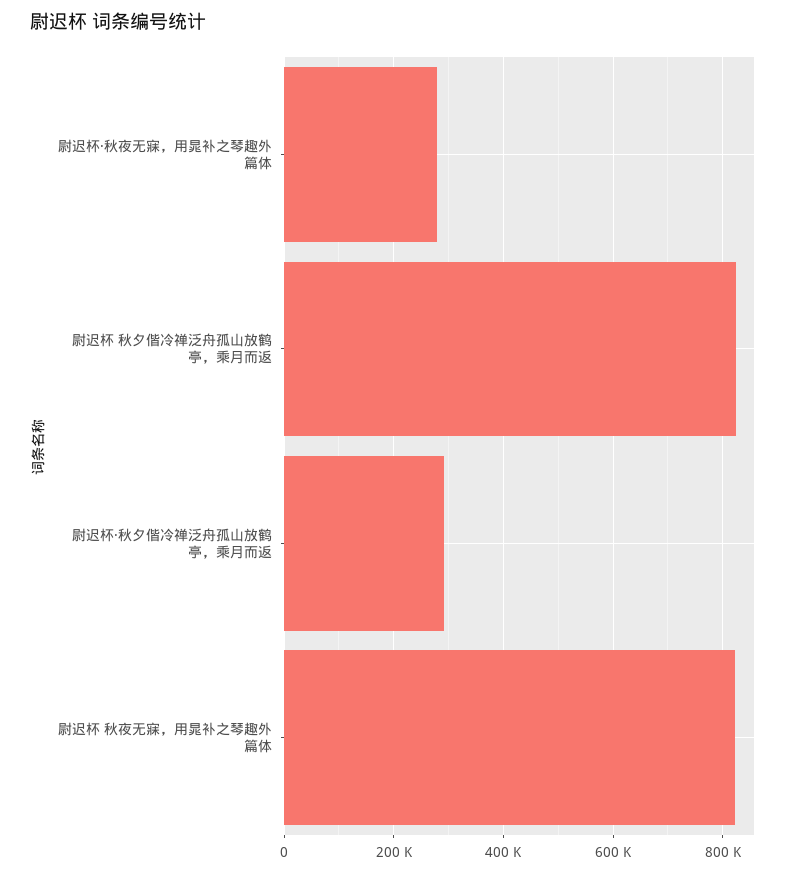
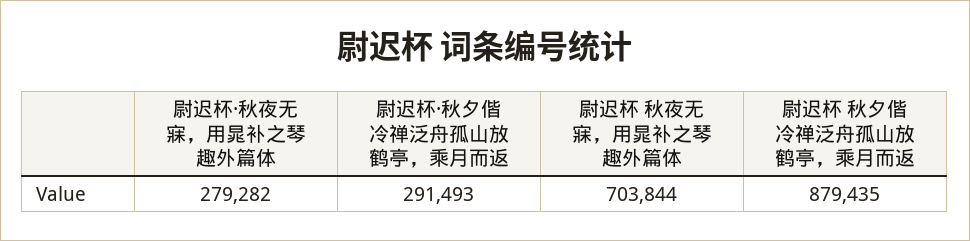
尉迟杯 秋夕偕冷禅泛舟孤山放鹤亭，乘月而返: 820000 -> 879435
尉迟杯 秋夜无寐，用晁补之琴趣外篇体: 820000 -> 703844

